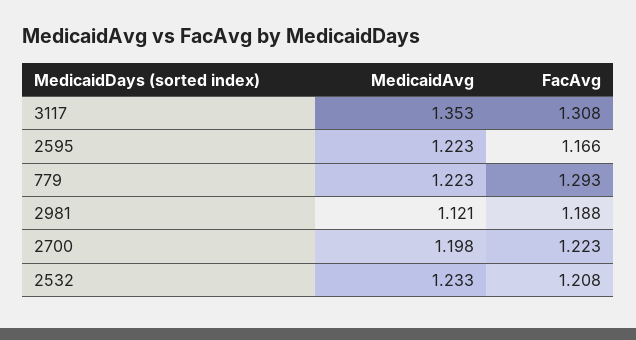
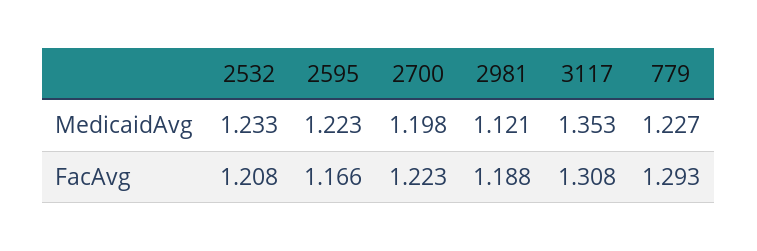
MedicaidAvg, 779: 1.223 -> 1.227

